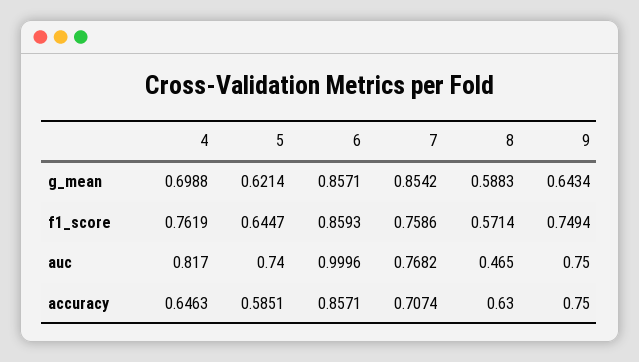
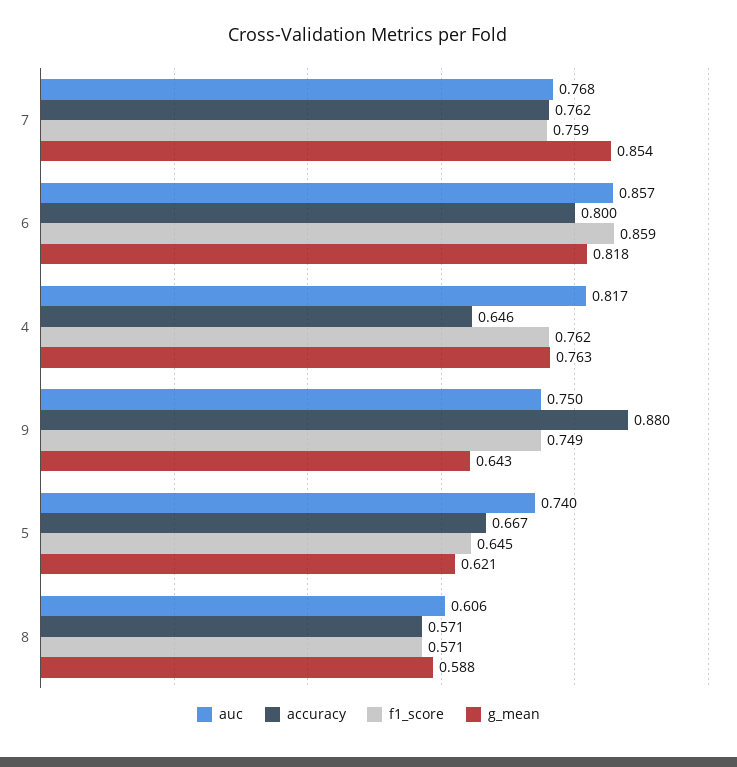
g_mean, 4: 0.6988 -> 0.763
g_mean, 6: 0.8571 -> 0.818
auc, 6: 0.9996 -> 0.857
auc, 8: 0.465 -> 0.606
accuracy, 5: 0.5851 -> 0.667
accuracy, 6: 0.8571 -> 0.8
accuracy, 7: 0.7074 -> 0.762
accuracy, 8: 0.63 -> 0.571
accuracy, 9: 0.75 -> 0.88

